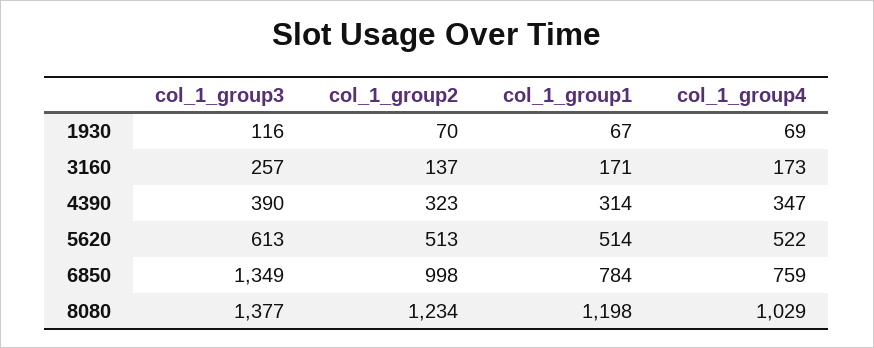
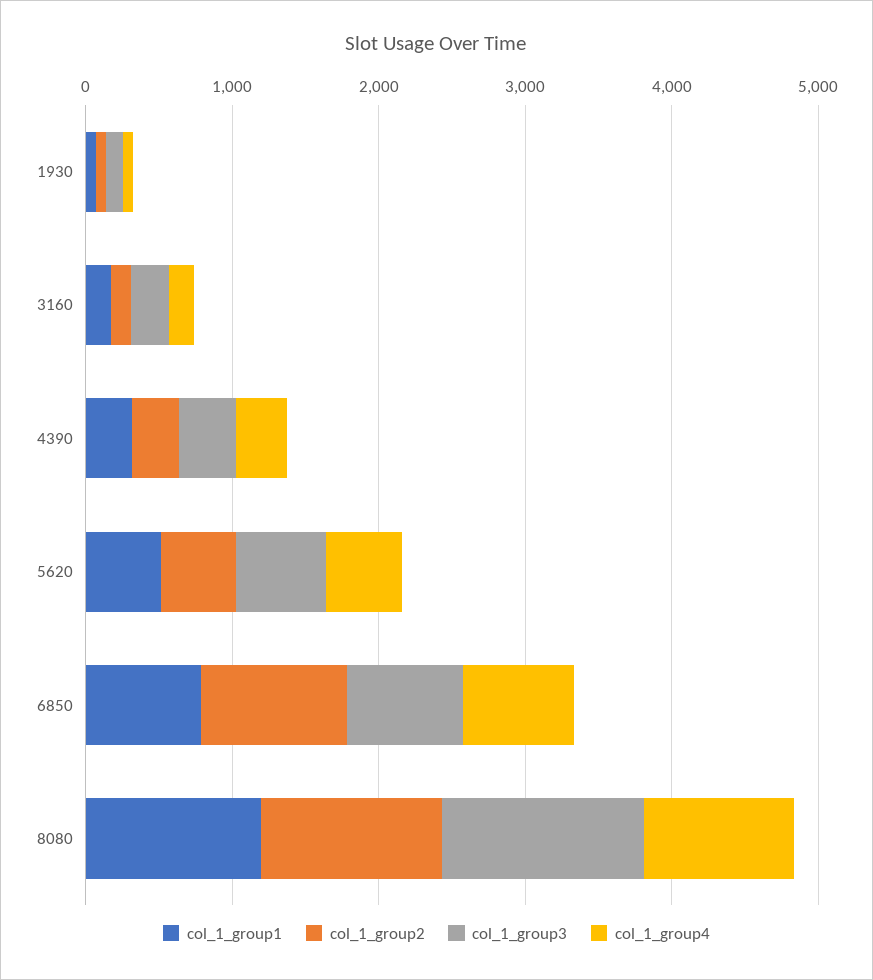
col_1_group3, 6850: 1349 -> 800

